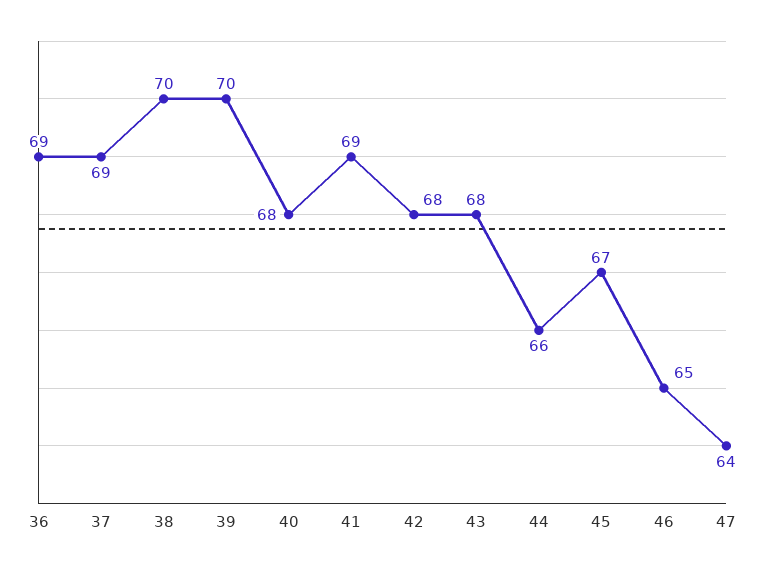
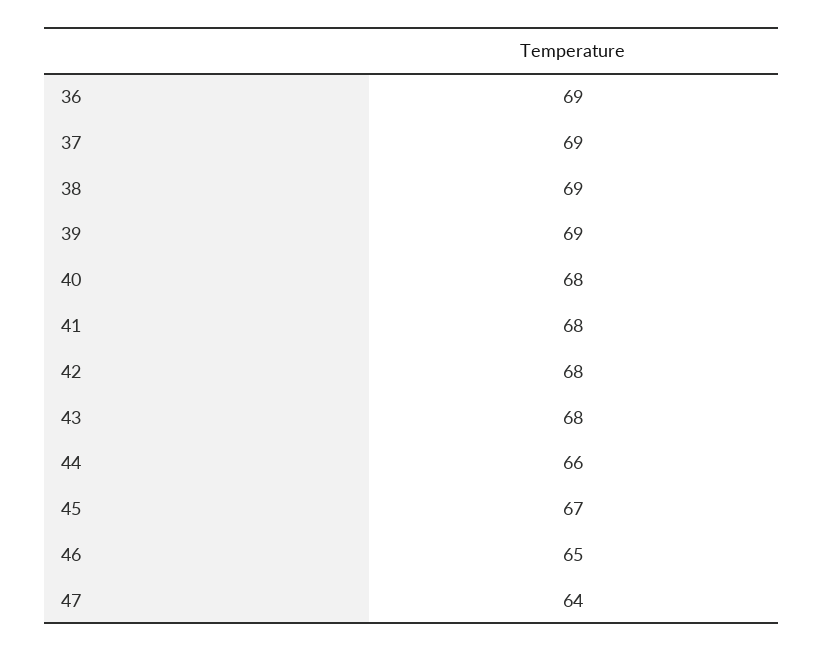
38: 70 -> 69
39: 70 -> 69
41: 69 -> 68

